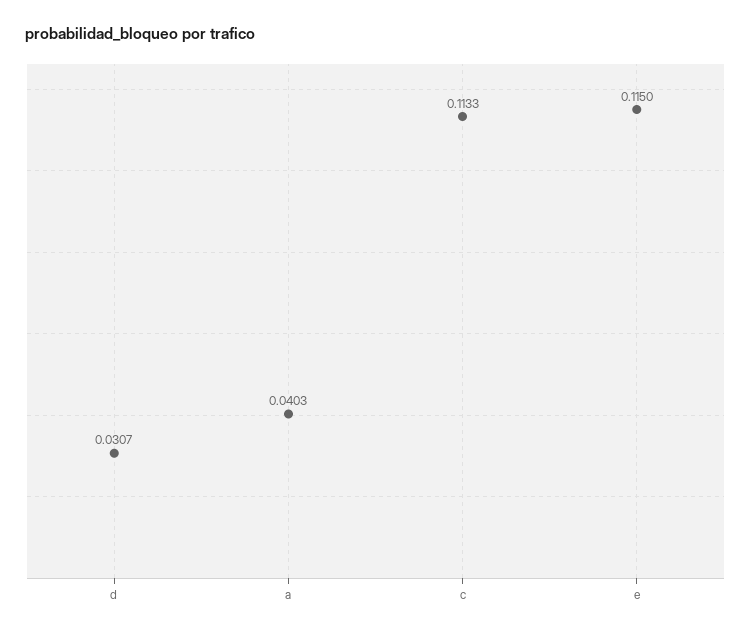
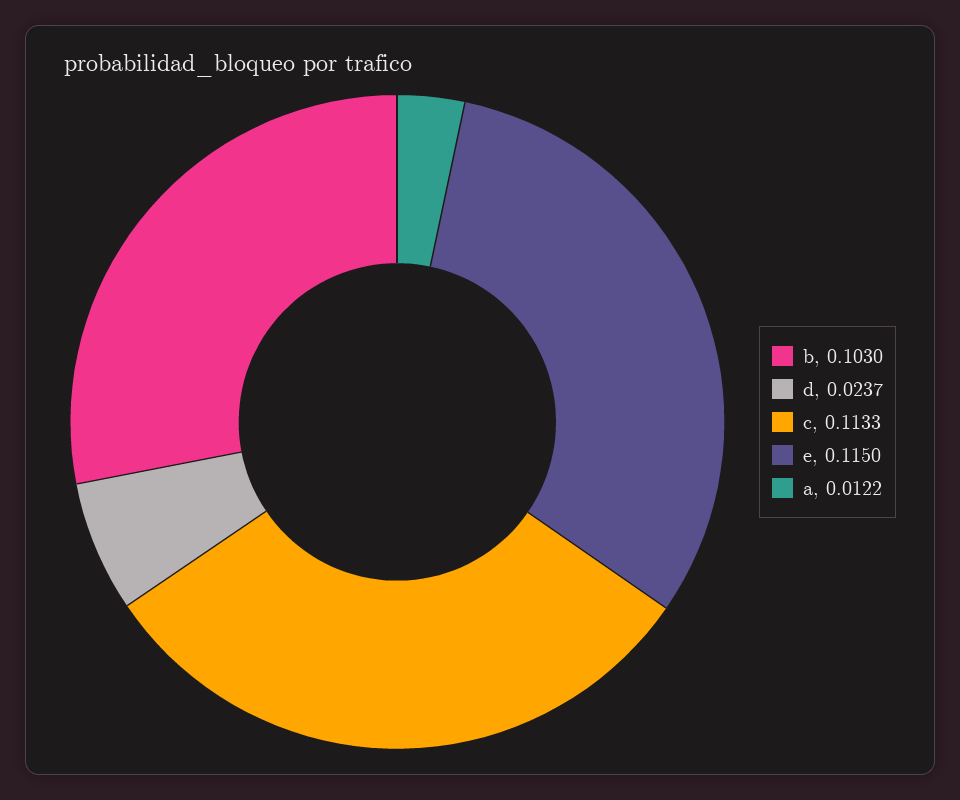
d: 0.0307 -> 0.0237
a: 0.0403 -> 0.0122
b: none -> 0.103

